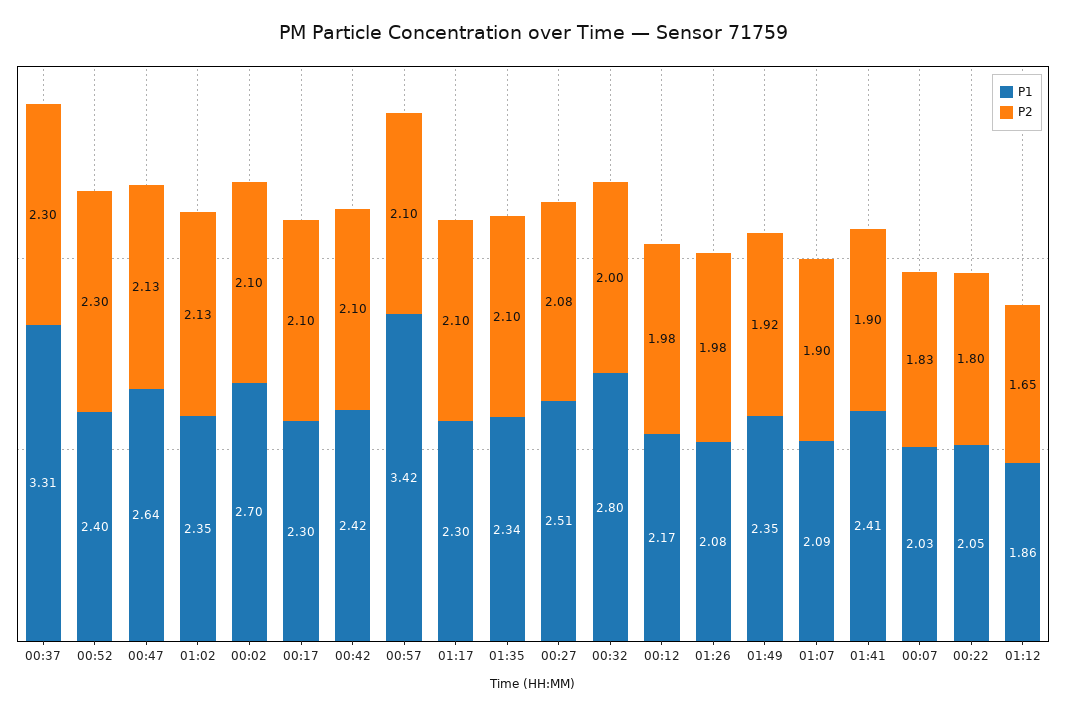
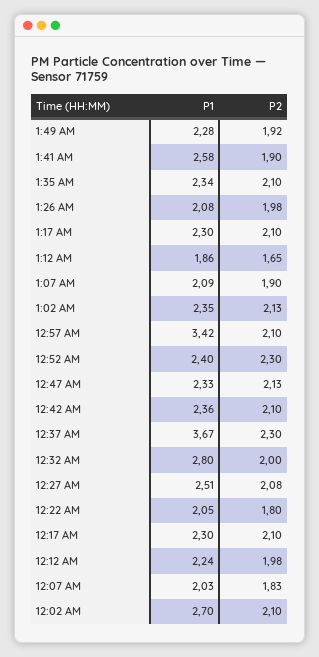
P1, 00:37: 3.31 -> 3.67
P1, 00:47: 2.64 -> 2.33
P1, 00:42: 2.42 -> 2.36
P1, 00:12: 2.17 -> 2.24
P1, 01:49: 2.35 -> 2.28
P1, 01:41: 2.41 -> 2.58

